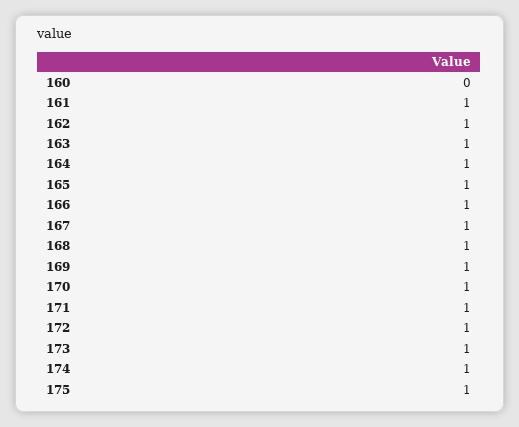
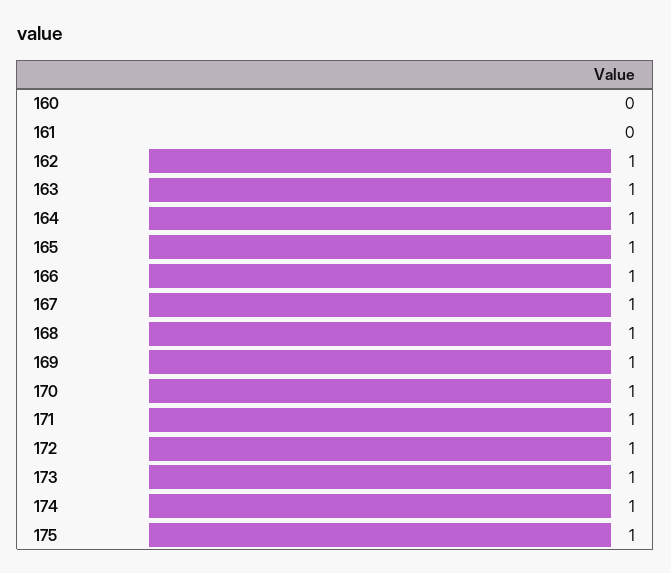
161: 1 -> 0

